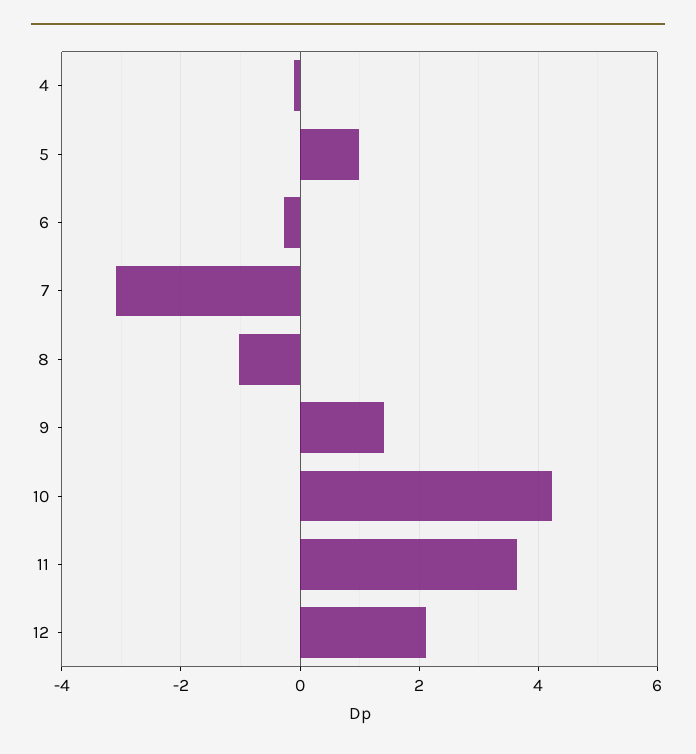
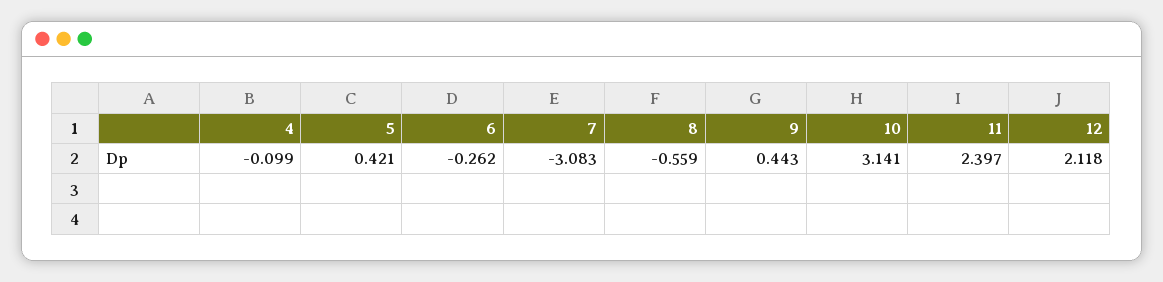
5: 1 -> 0.421
8: -1 -> -0.559
9: 1.4 -> 0.443
10: 4.2 -> 3.141
11: 3.6 -> 2.397

